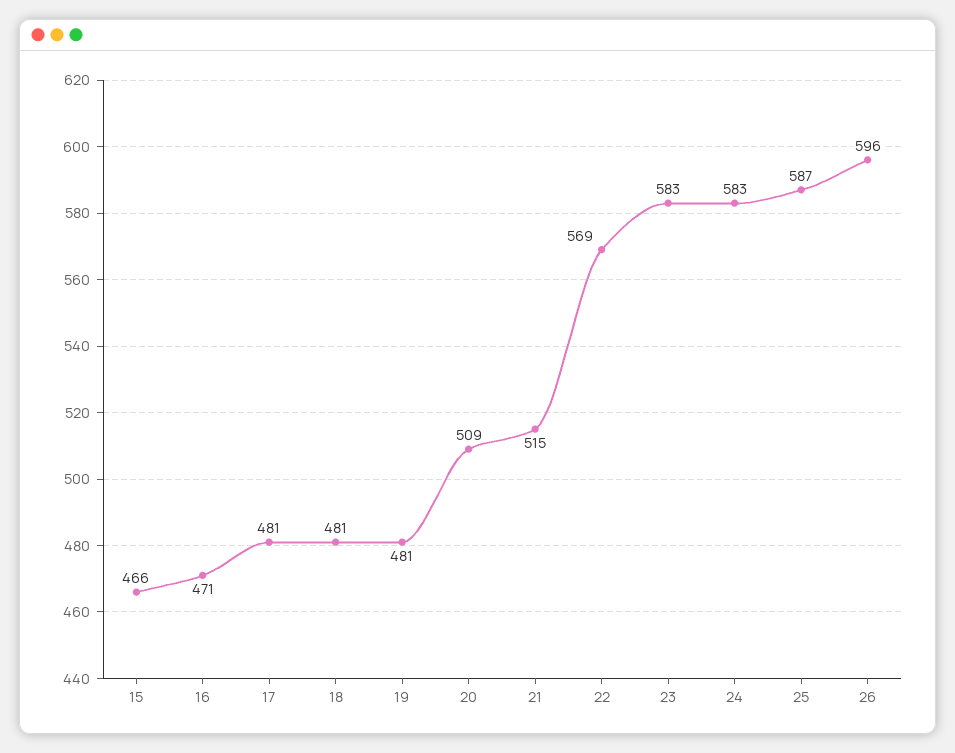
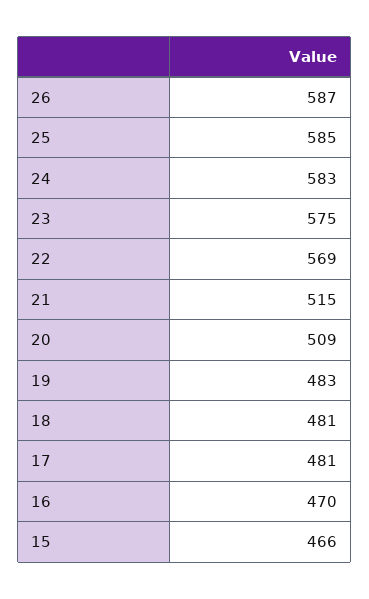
16: 471 -> 470
19: 481 -> 483
23: 583 -> 575
25: 587 -> 585
26: 596 -> 587

